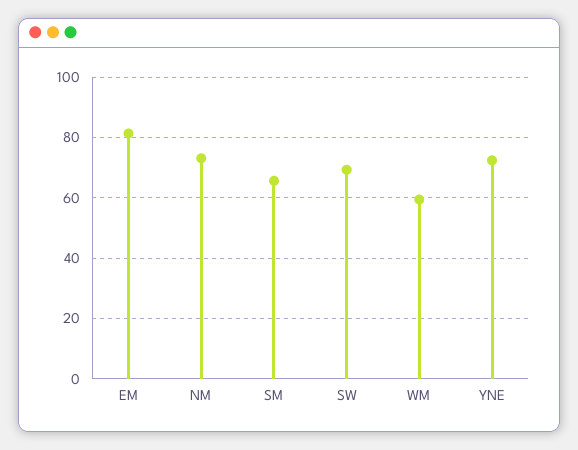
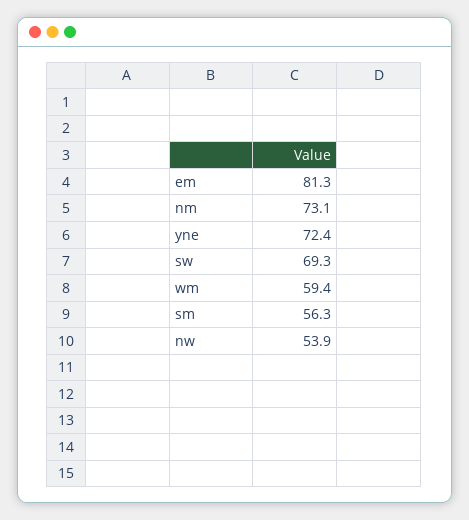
SM: 66 -> 56.3
nw: none -> 53.9

